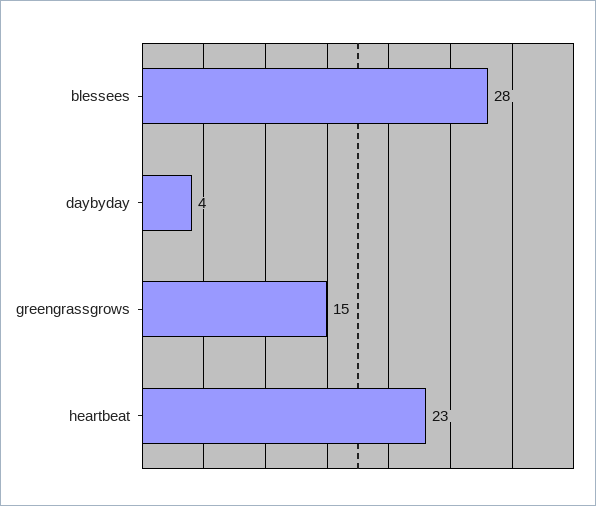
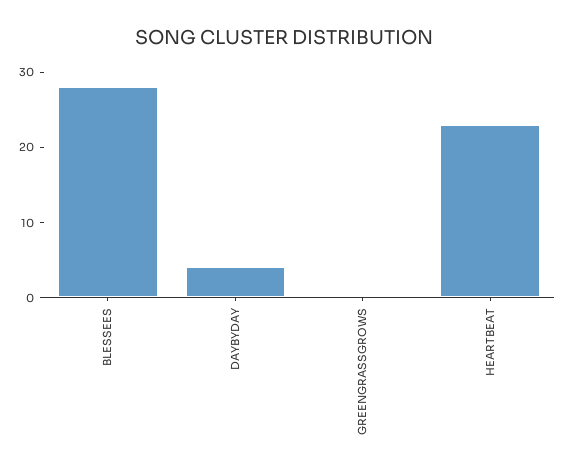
greengrassgrows: 15 -> 0

